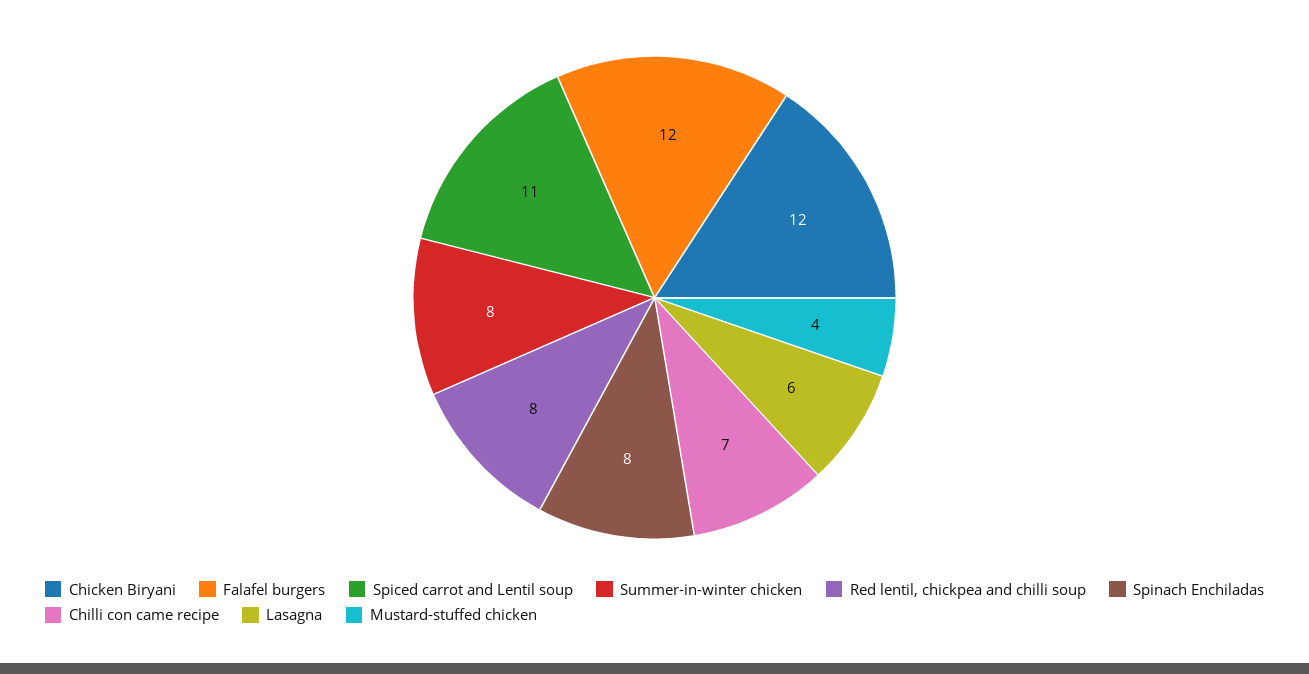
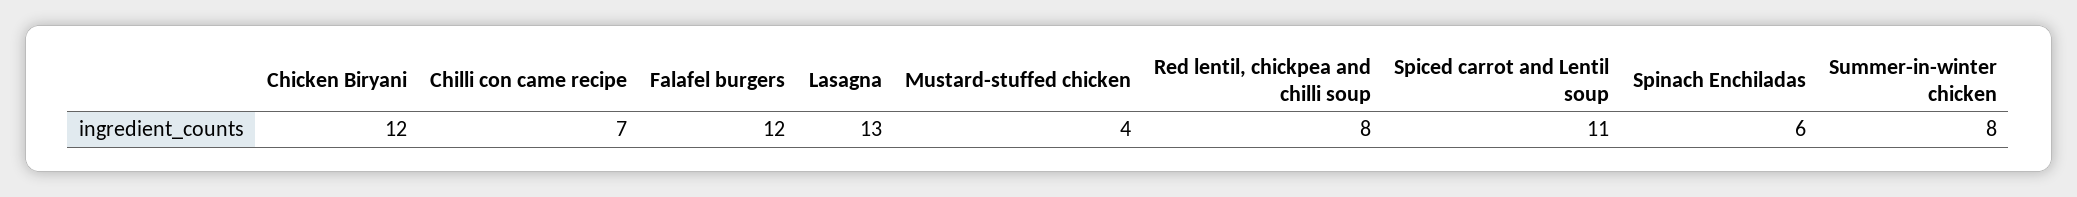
Spinach Enchiladas: 8 -> 6
Lasagna: 6 -> 13

